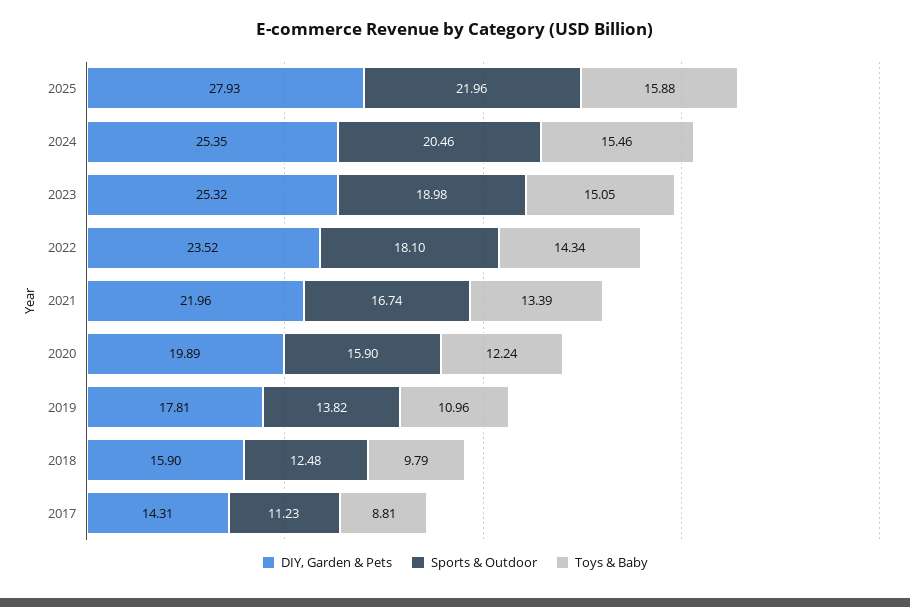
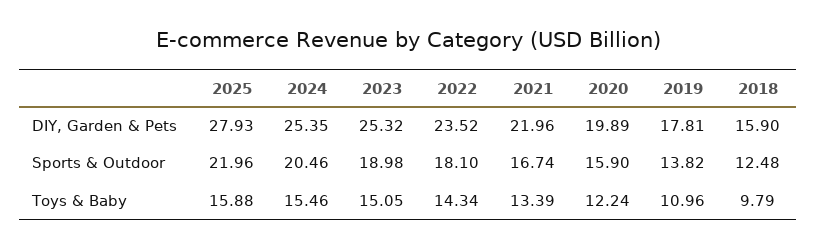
DIY, Garden & Pets, 2017: 14.31 -> none
Sports & Outdoor, 2017: 11.23 -> none
Toys & Baby, 2017: 8.81 -> none

